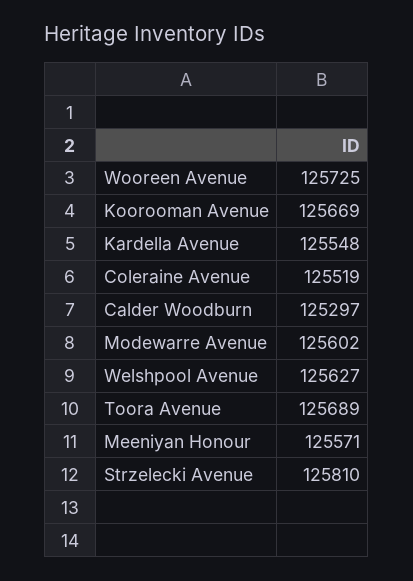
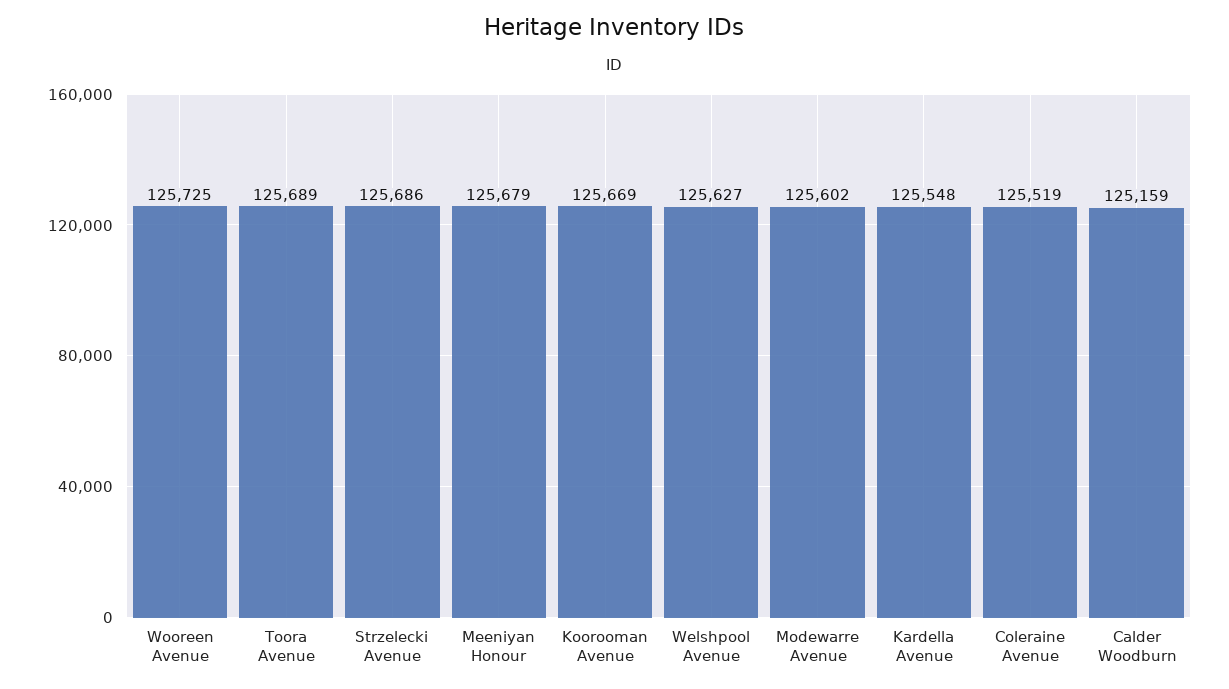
Calder Woodburn: 125297 -> 125159
Meeniyan Honour: 125571 -> 125679
Strzelecki Avenue: 125810 -> 125686

